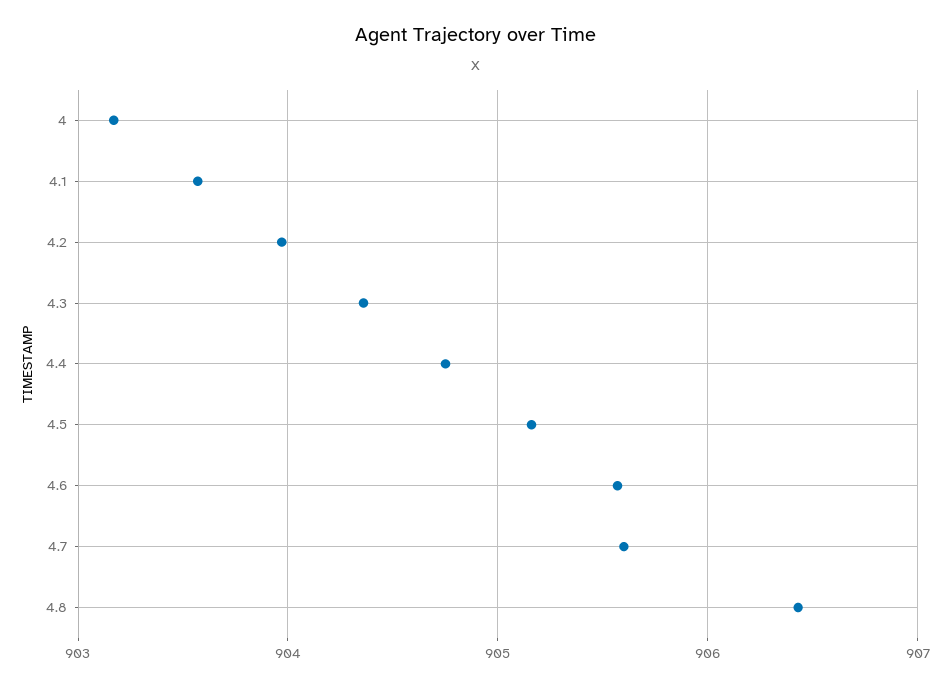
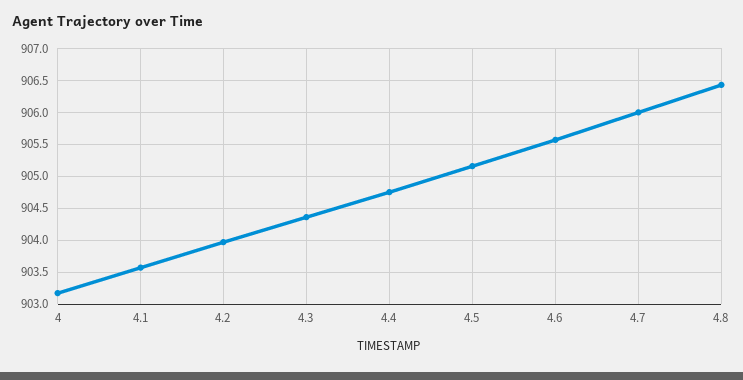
4.7: 905.6 -> 906

